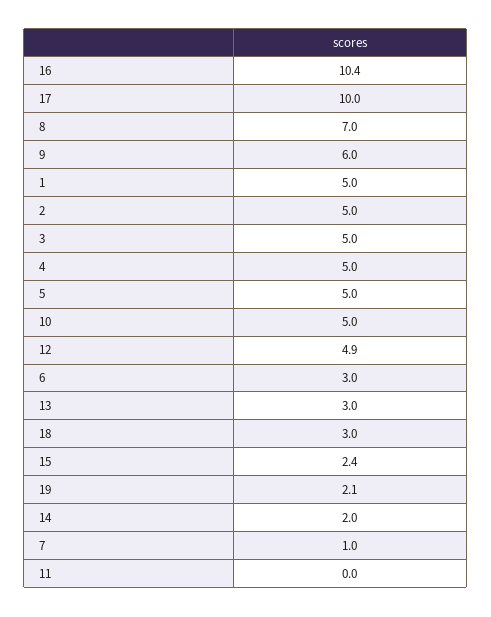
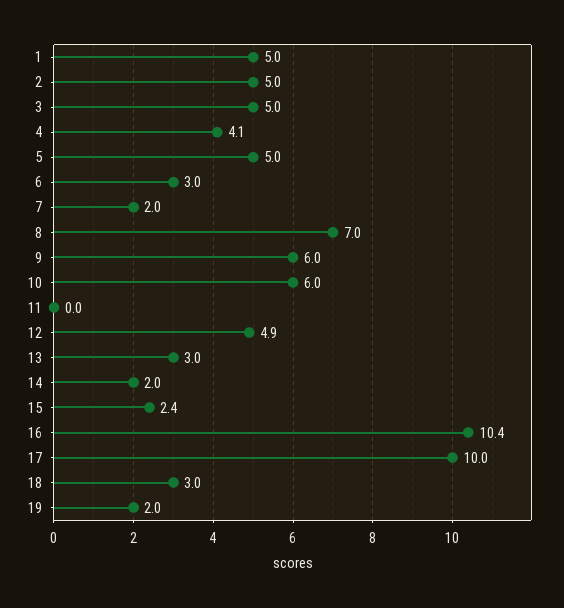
4: 5 -> 4.1
10: 5 -> 6
19: 2.1 -> 2
7: 1 -> 2

